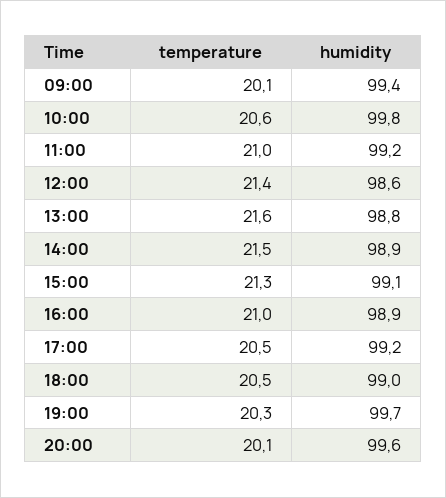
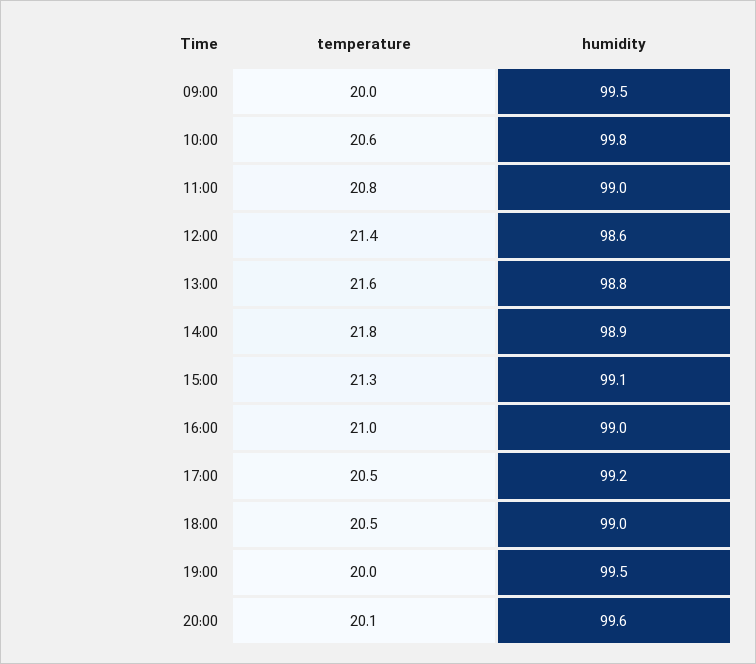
temperature, 09:00: 20.1 -> 20
humidity, 09:00: 99.4 -> 99.5
temperature, 11:00: 21 -> 20.8
humidity, 11:00: 99.2 -> 99
temperature, 14:00: 21.5 -> 21.8
humidity, 16:00: 98.9 -> 99
temperature, 19:00: 20.3 -> 20
humidity, 19:00: 99.7 -> 99.5

